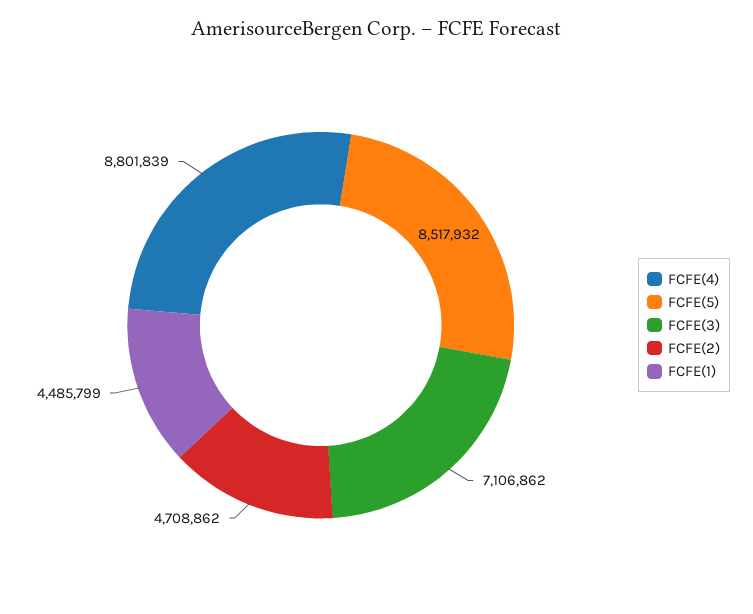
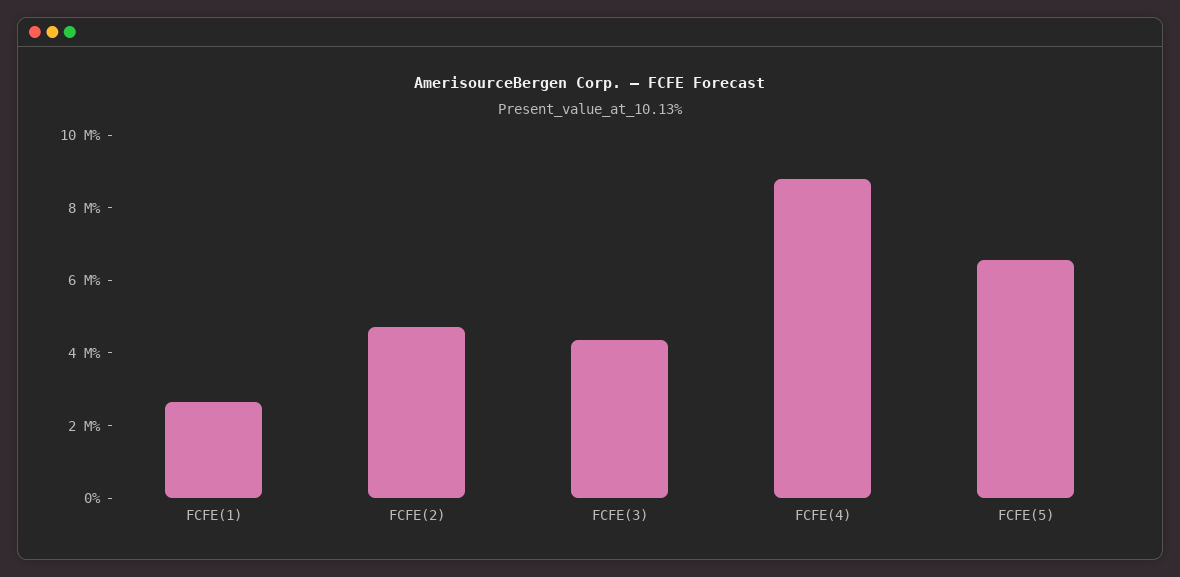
FCFE(5): 8517932 -> 6500000
FCFE(3): 7106862 -> 4500000
FCFE(1): 4485799 -> 2500000

